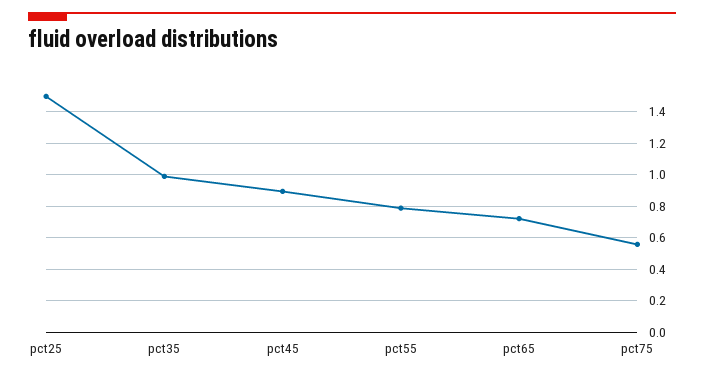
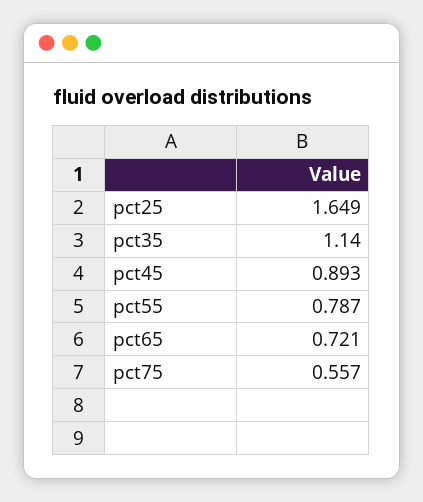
pct25: 1.5 -> 1.649
pct35: 1 -> 1.14

